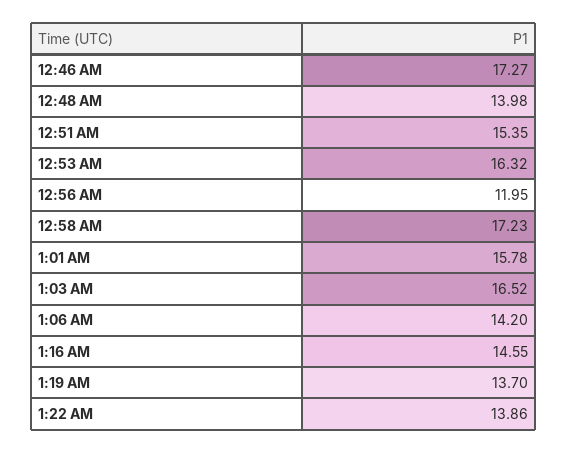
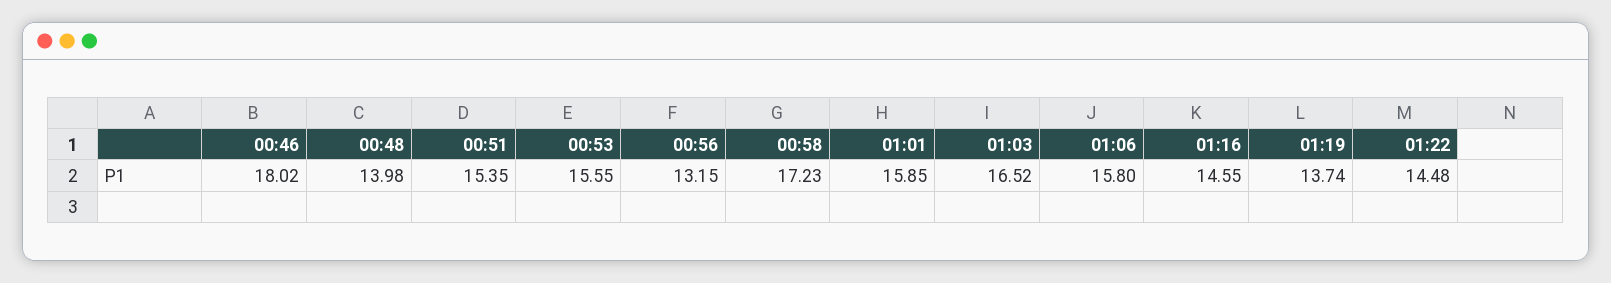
12:46 AM: 17.27 -> 18.02
12:53 AM: 16.32 -> 15.55
12:56 AM: 11.95 -> 13.15
1:01 AM: 15.78 -> 15.85
1:06 AM: 14.2 -> 15.8
1:19 AM: 13.7 -> 13.74
1:22 AM: 13.86 -> 14.48

